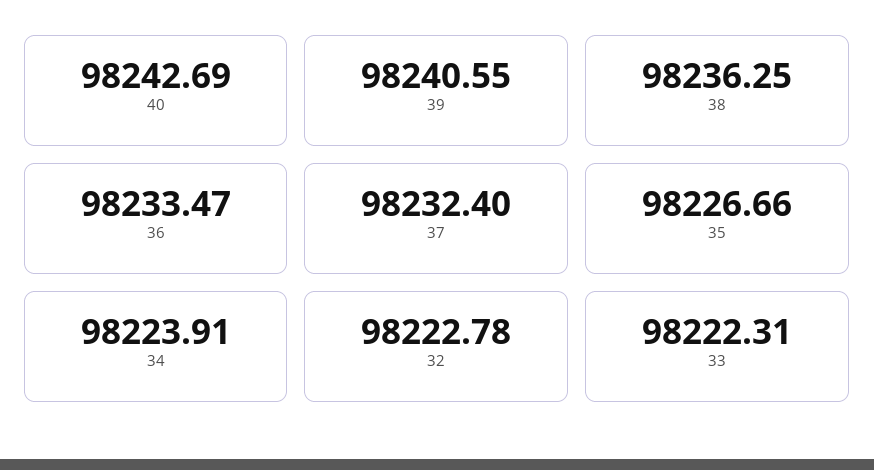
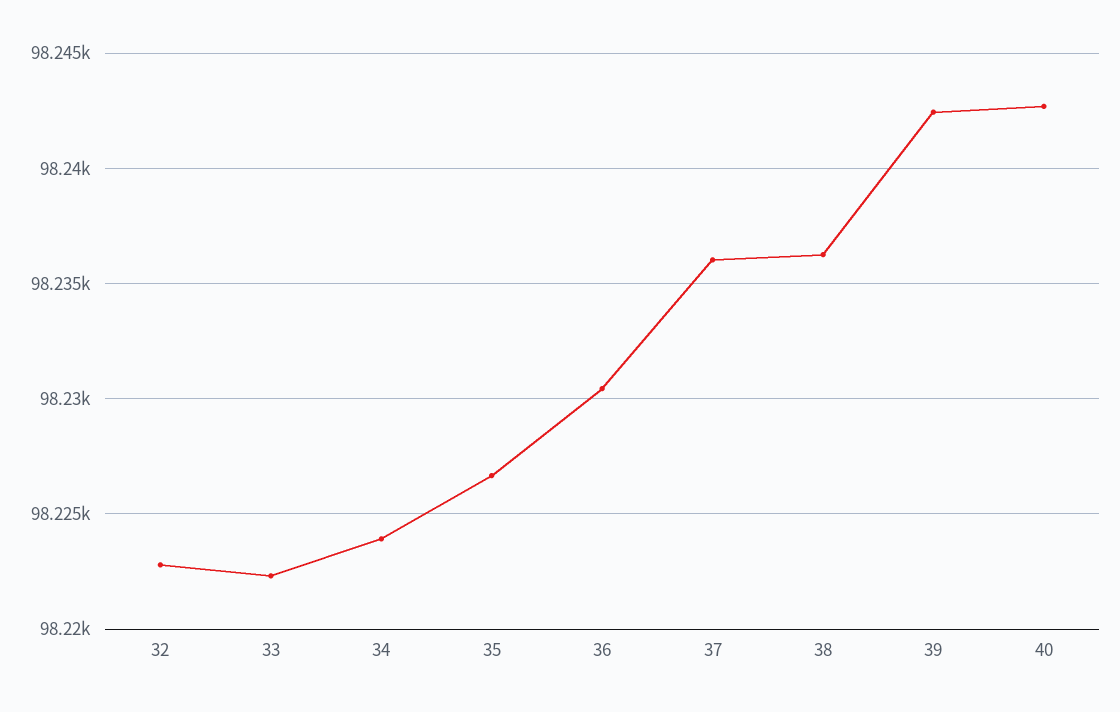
39: 98240.55 -> 98242.5
36: 98233.47 -> 98230.5
37: 98232.4 -> 98236

